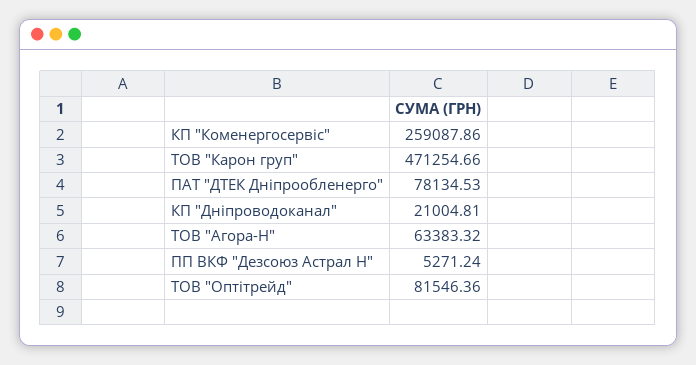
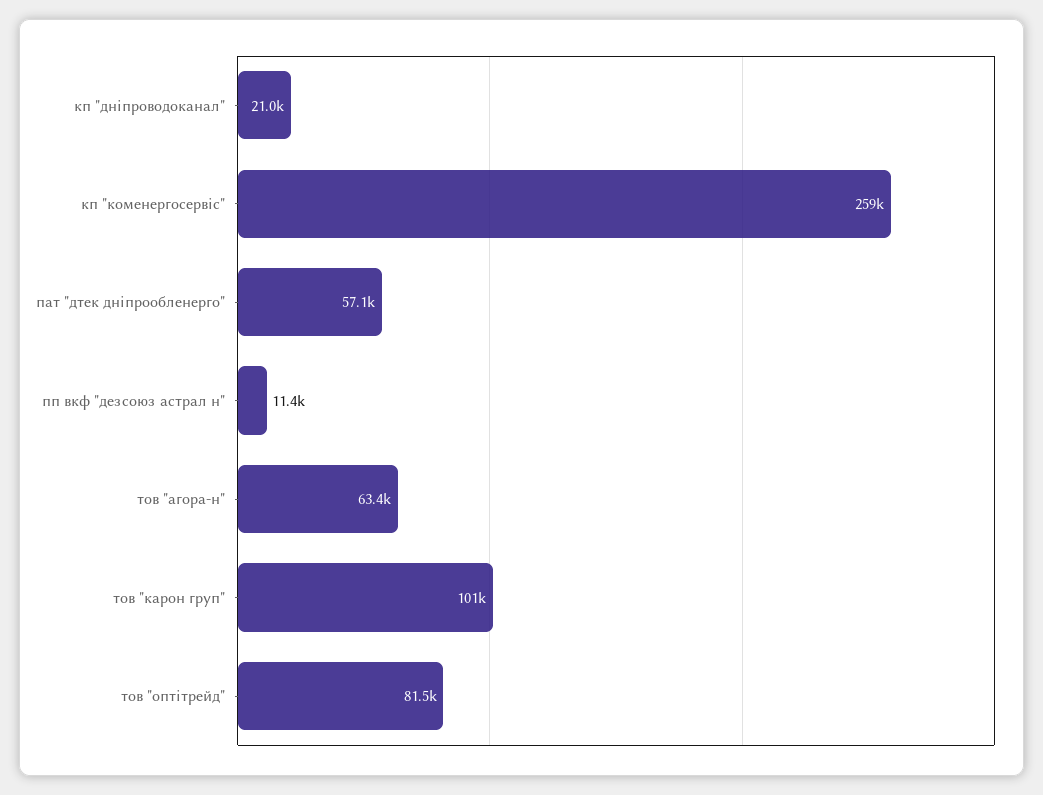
ТОВ "Карон груп": 471254.66 -> 101000
ПАТ "ДТЕК Дніпрообленерго": 78134.53 -> 57100
ПП ВКФ "Дезсоюз Астрал Н": 5271.24 -> 11400

